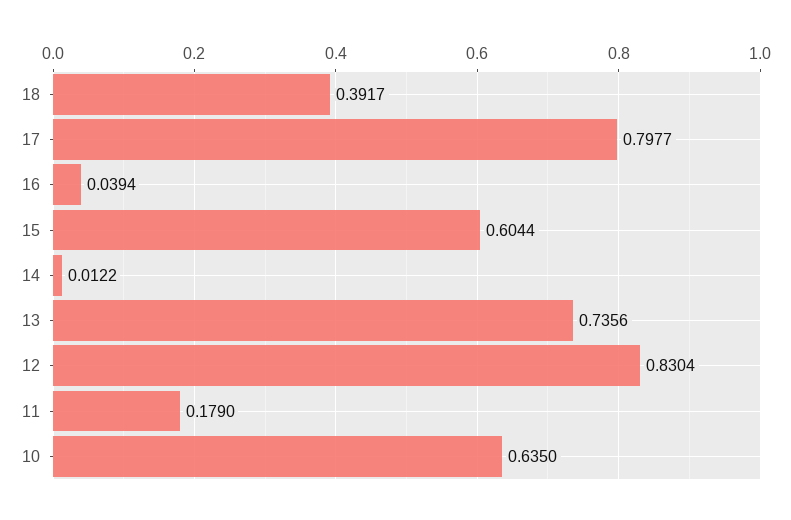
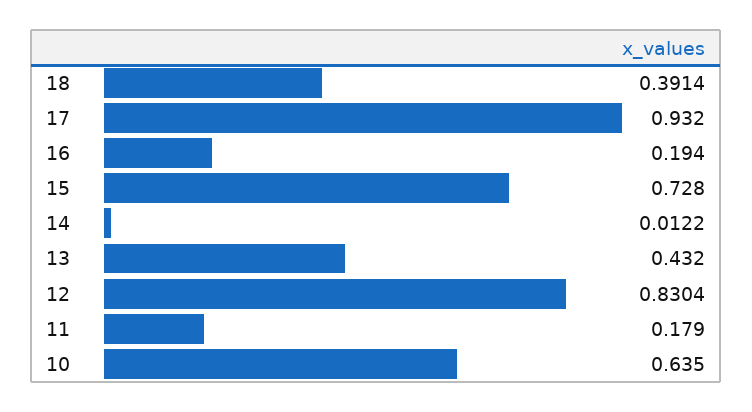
18: 0.3917 -> 0.3914
17: 0.7977 -> 0.932
16: 0.0394 -> 0.194
15: 0.6044 -> 0.728
13: 0.7356 -> 0.432

